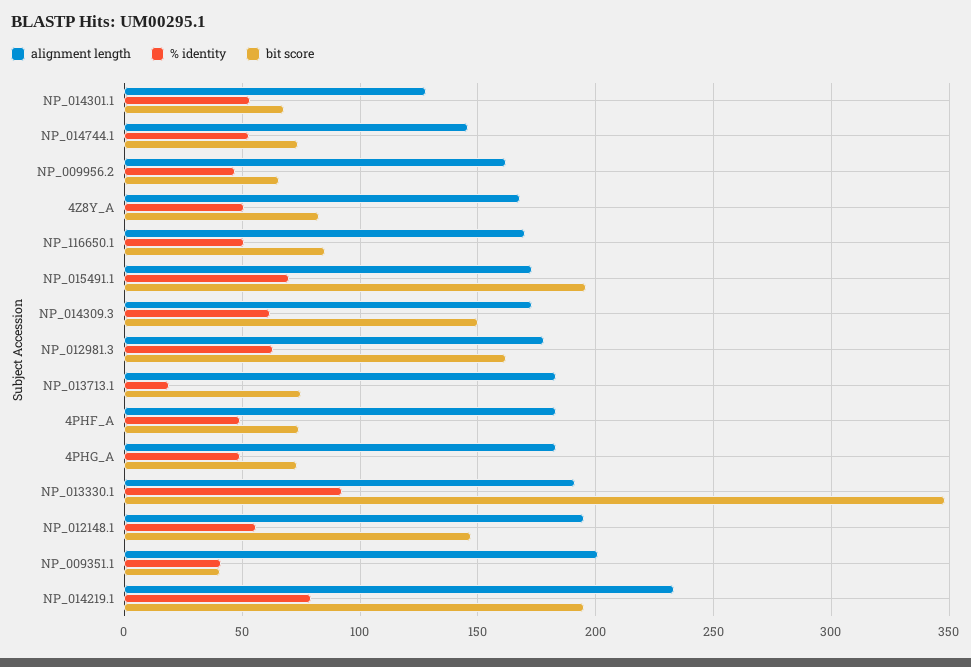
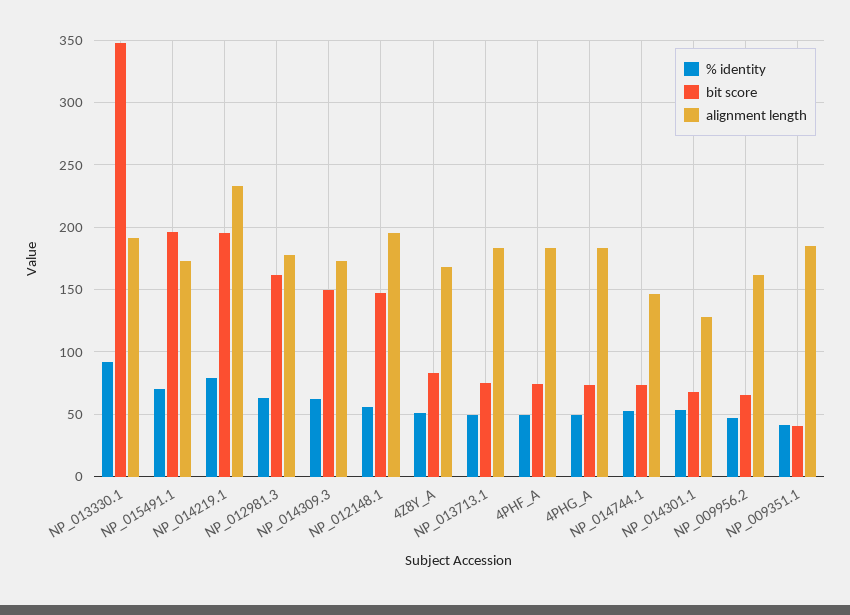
alignment length, NP_116650.1: 170 -> none
% identity, NP_116650.1: 50 -> none
bit score, NP_116650.1: 85 -> none
% identity, NP_013713.1: 20 -> 50
alignment length, NP_009351.1: 200 -> 185

